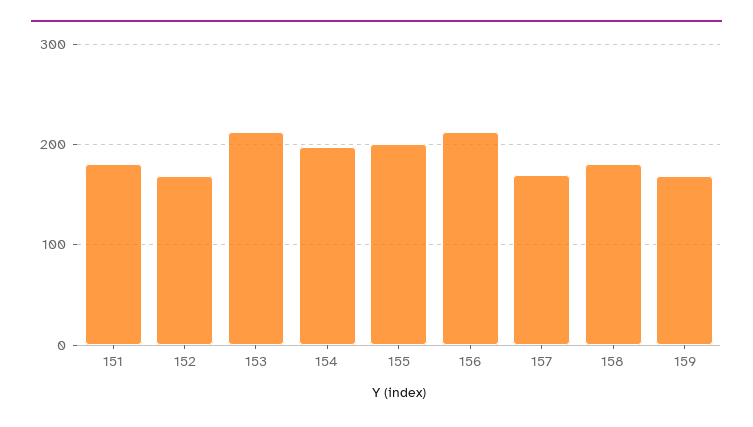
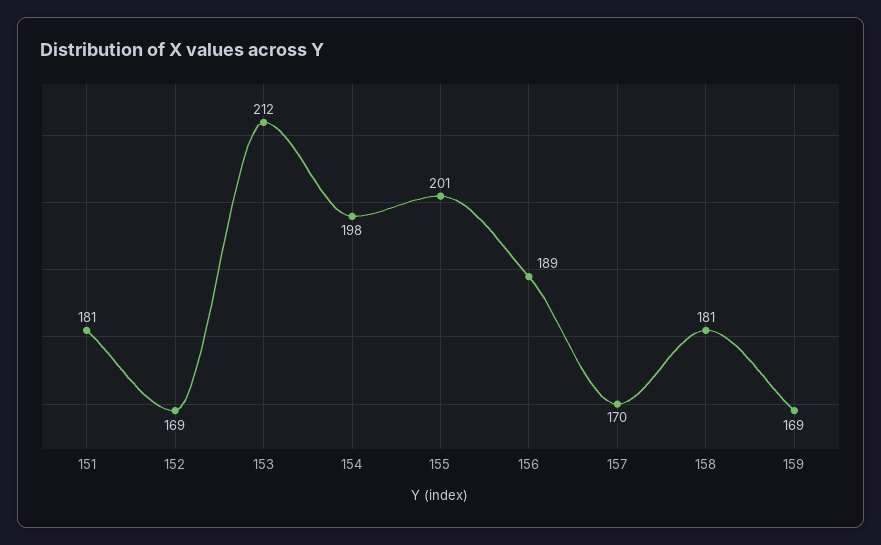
156: 210 -> 189

